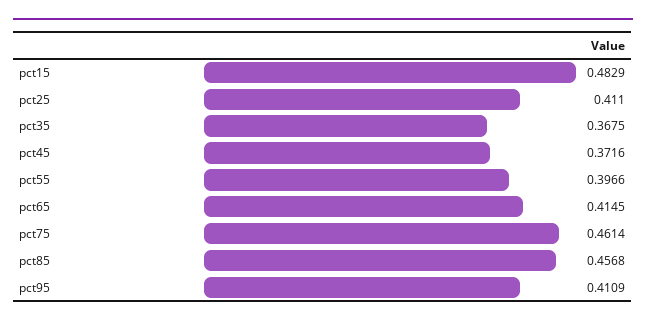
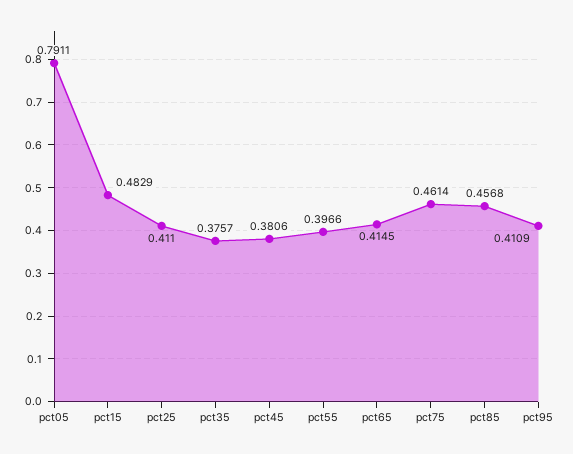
pct35: 0.3675 -> 0.3757
pct45: 0.3716 -> 0.3806
pct05: none -> 0.7911

